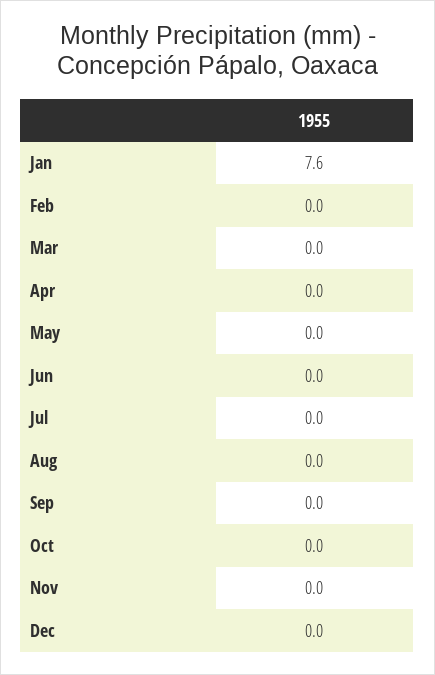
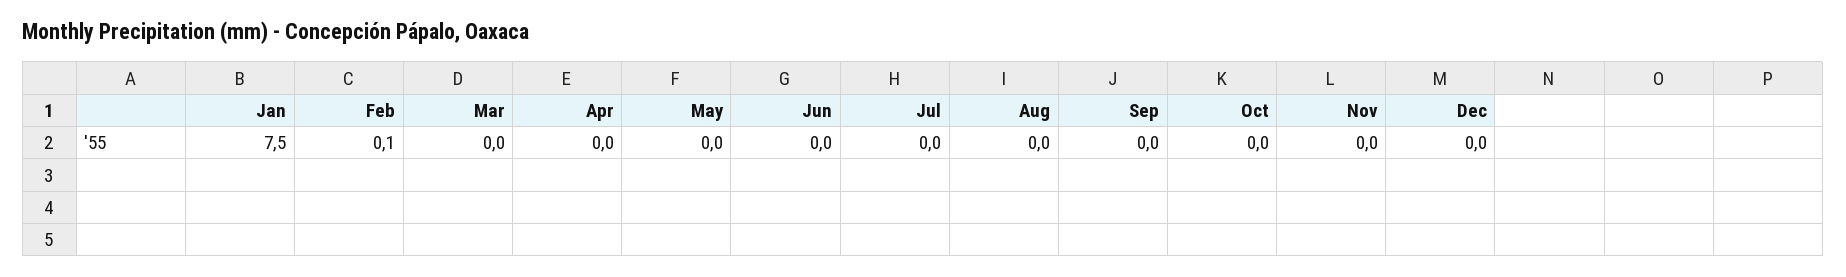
Jan: 7.6 -> 7.5
Feb: 0 -> 0.1

